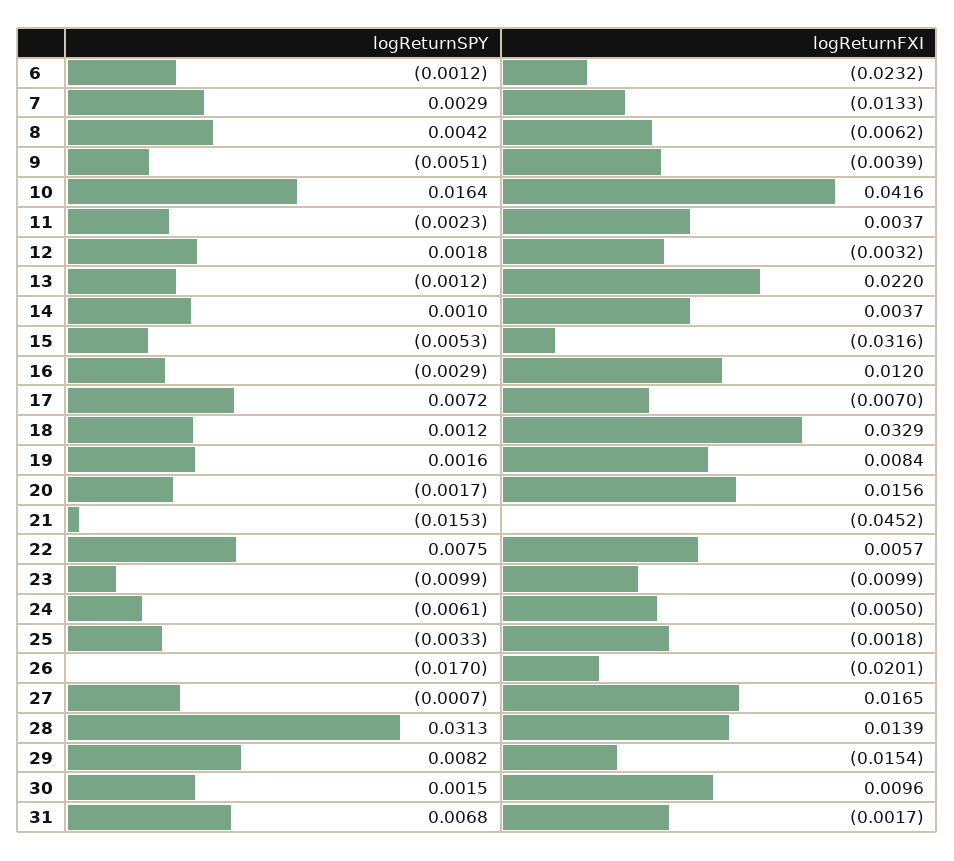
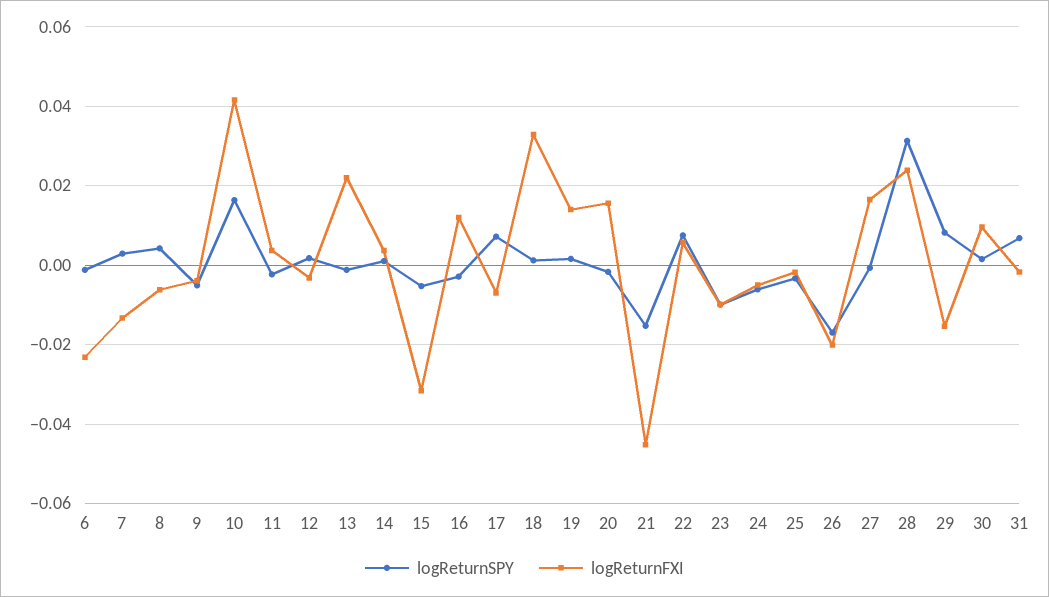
logReturnFXI, 19: 0.0084 -> 0.014
logReturnFXI, 28: 0.0139 -> 0.024

